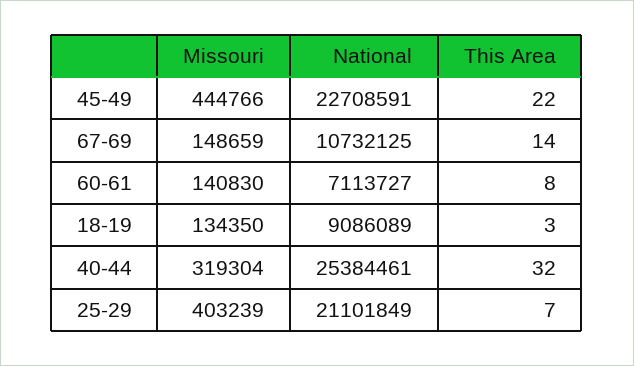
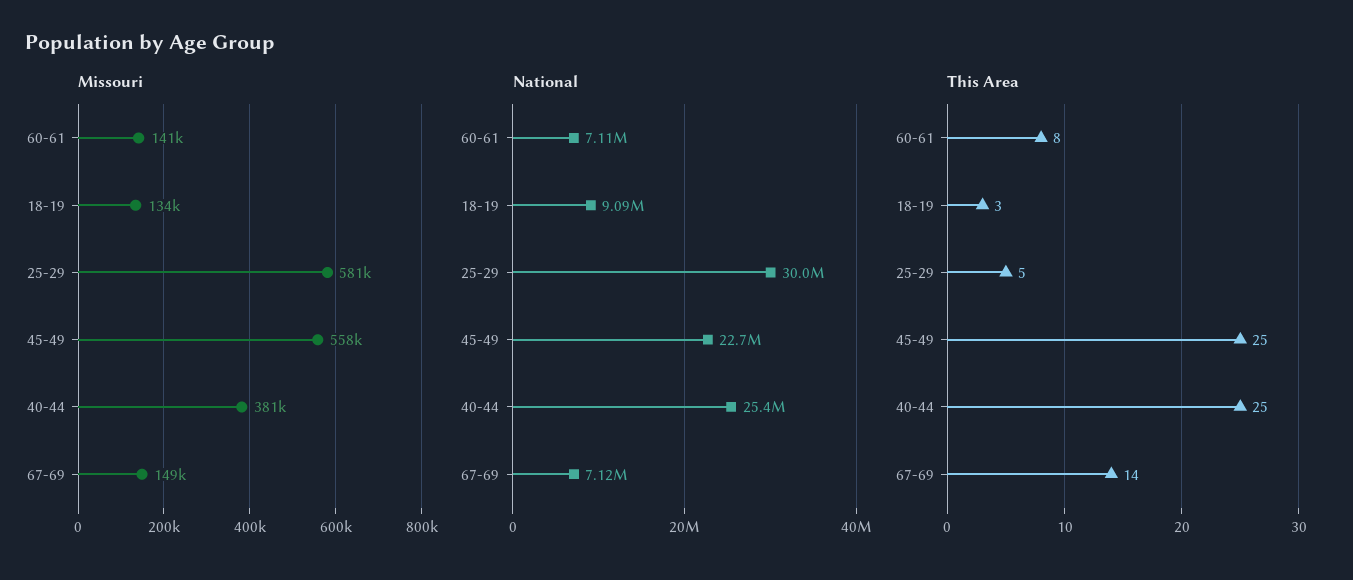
Missouri, 45-49: 444766 -> 558000
This Area, 45-49: 22 -> 25
National, 67-69: 10732125 -> 7120000
Missouri, 40-44: 319304 -> 381000
This Area, 40-44: 32 -> 25
Missouri, 25-29: 403239 -> 581000
National, 25-29: 21101849 -> 30000000
This Area, 25-29: 7 -> 5

